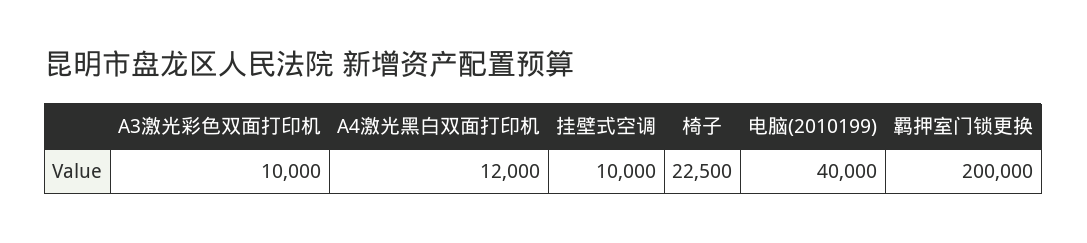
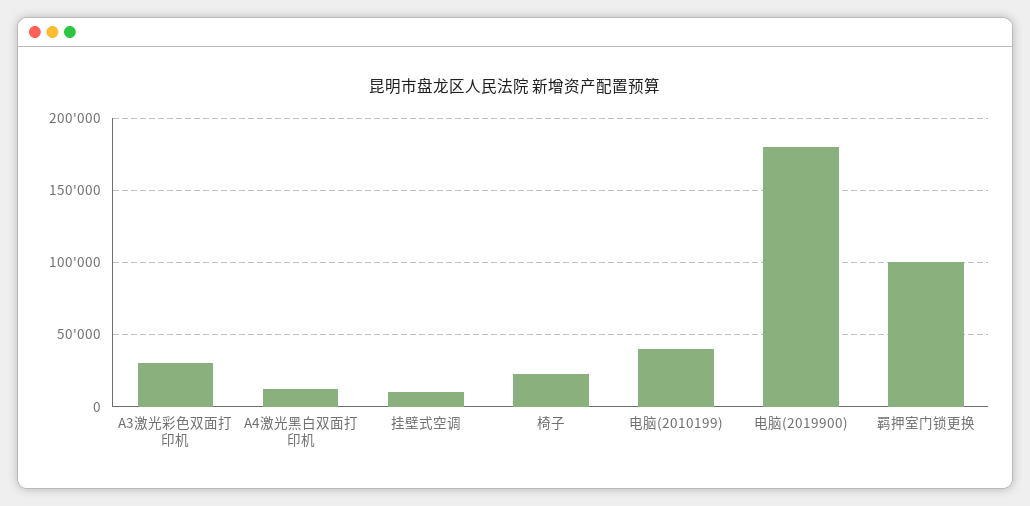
A3激光彩色双面打印机: 10000 -> 30000
羁押室门锁更换: 200000 -> 100000
电脑(2019900): none -> 180000

